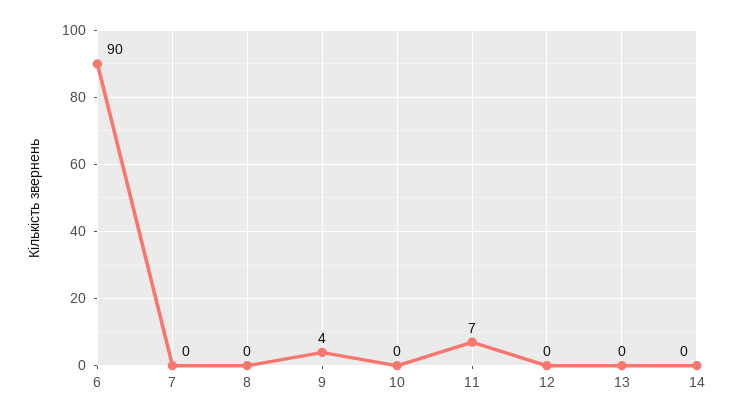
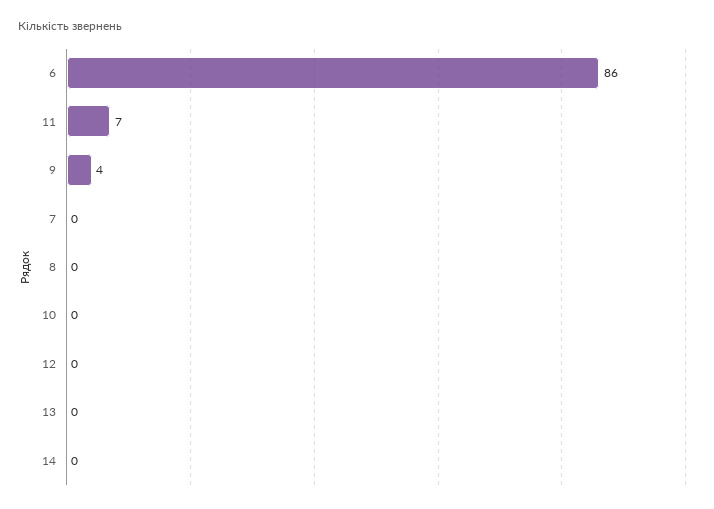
6: 90 -> 86

